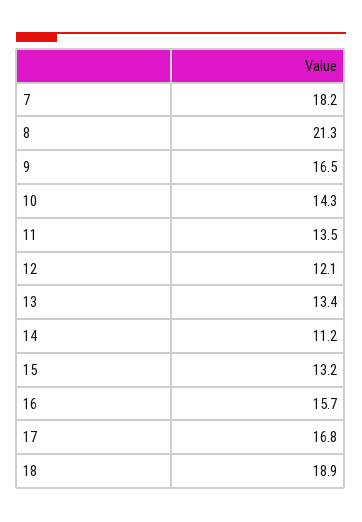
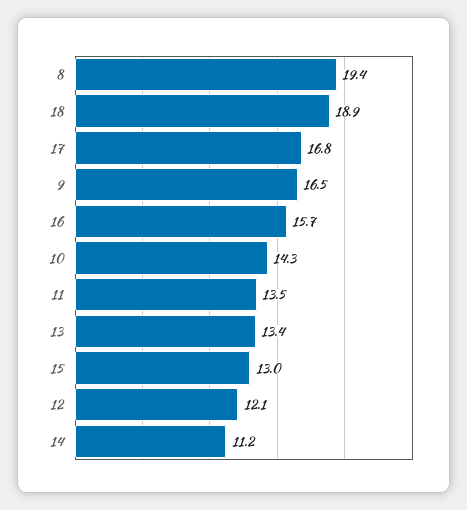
7: 18.2 -> none
8: 21.3 -> 19.4
15: 13.2 -> 13

